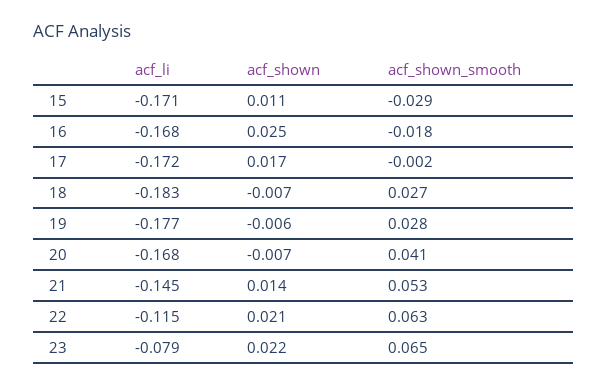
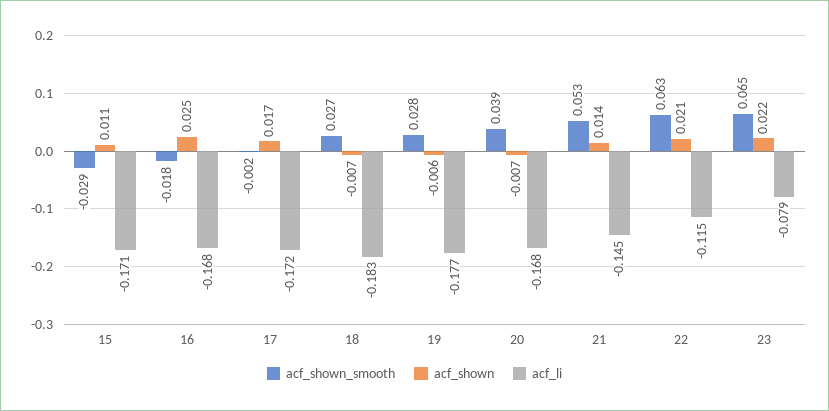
acf_shown_smooth, 20: 0.041 -> 0.039

